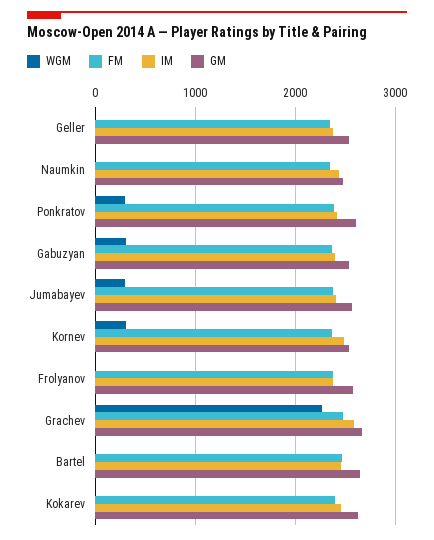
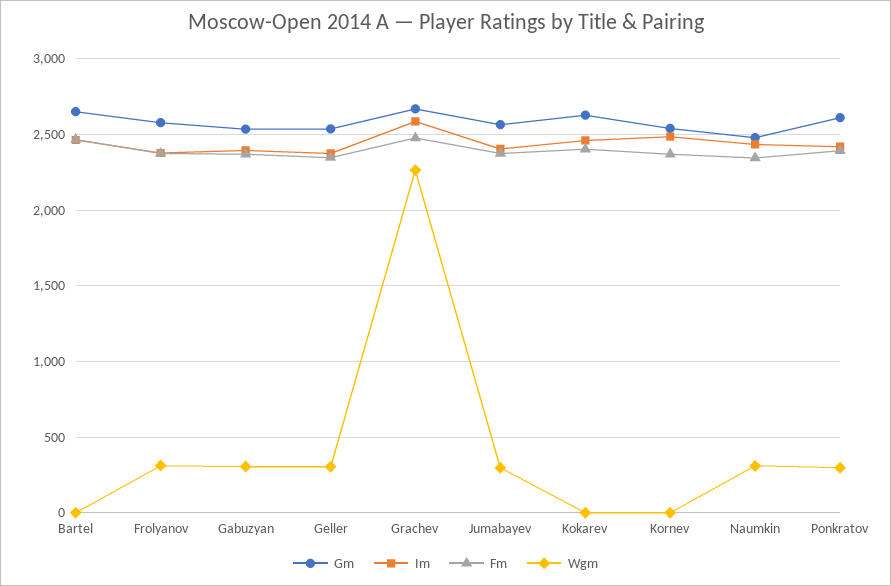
WGM, Geller: 0 -> 300
WGM, Naumkin: 0 -> 300
WGM, Kornev: 300 -> 0
WGM, Frolyanov: 0 -> 300

